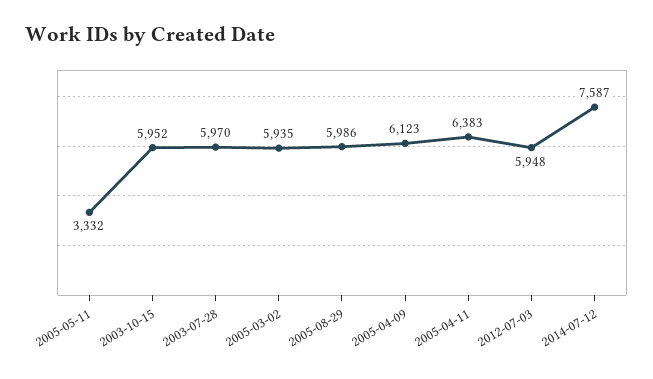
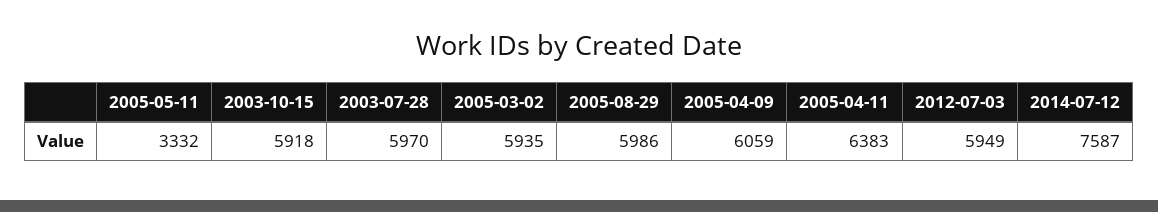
2003-10-15: 5952 -> 5918
2005-04-09: 6123 -> 6059
2012-07-03: 5948 -> 5949

